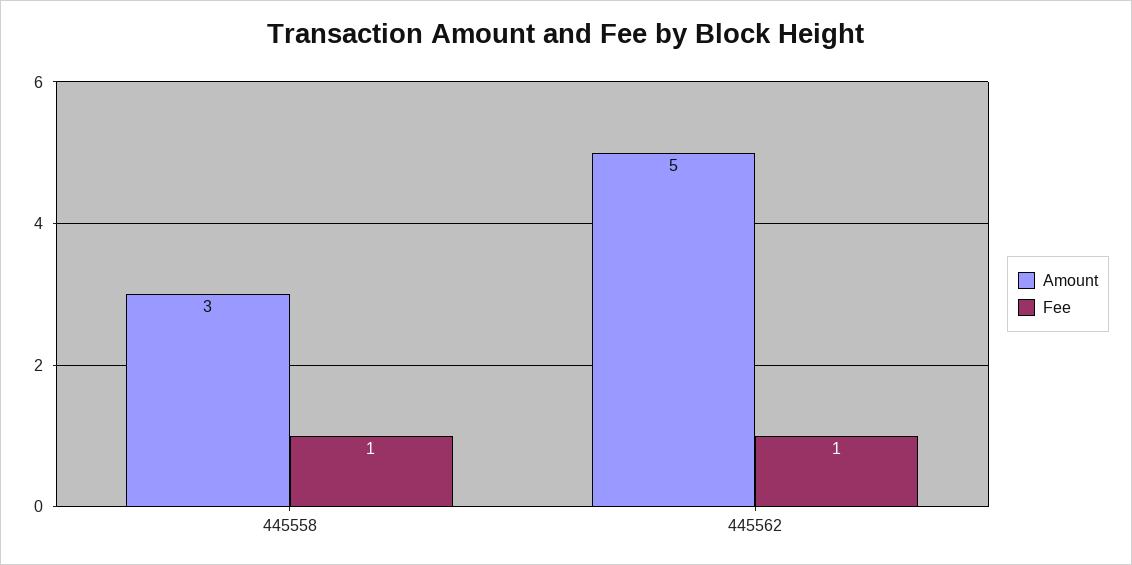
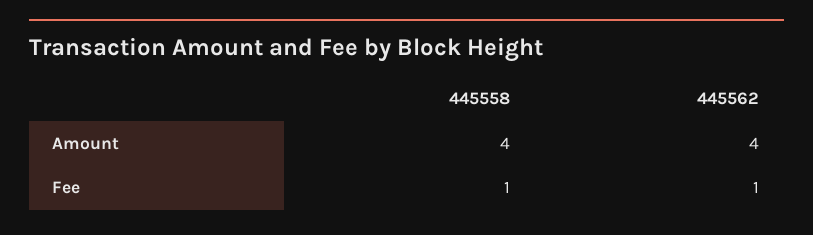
Amount, 445558: 3 -> 4
Amount, 445562: 5 -> 4

